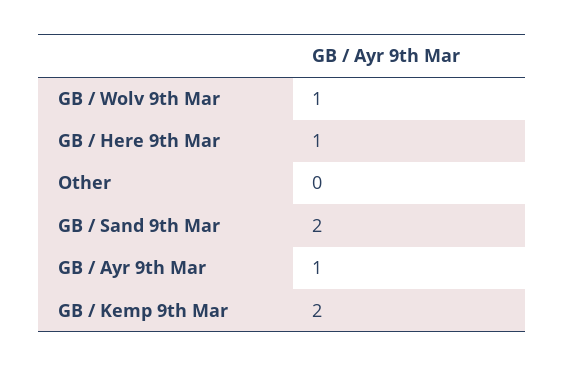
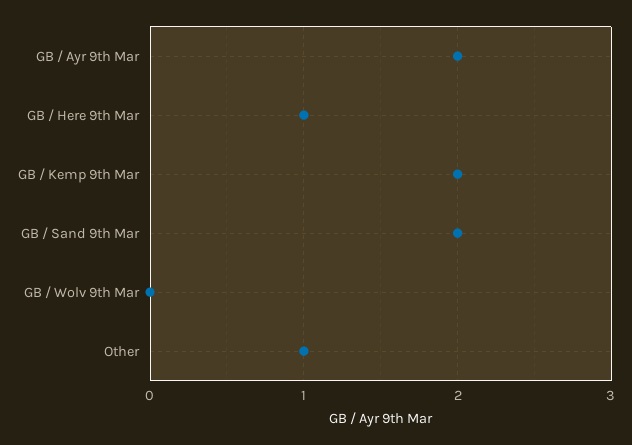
GB / Wolv 9th Mar: 1 -> 0
Other: 0 -> 1
GB / Ayr 9th Mar: 1 -> 2

